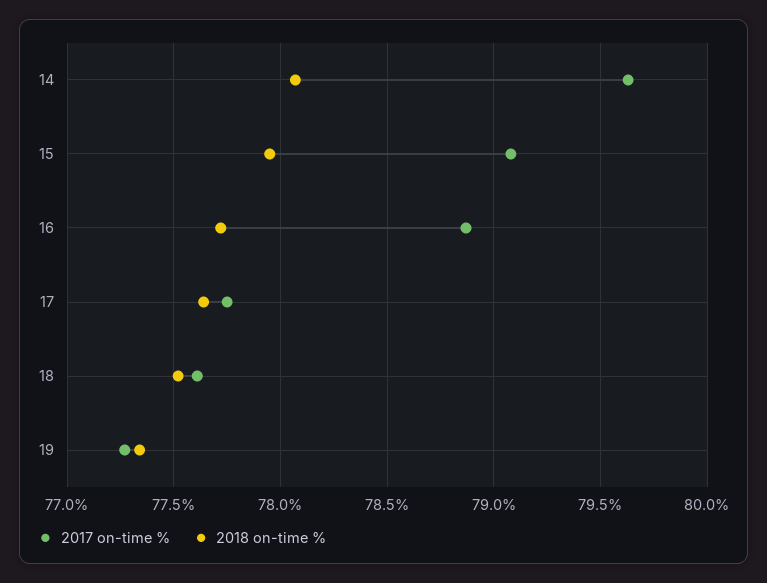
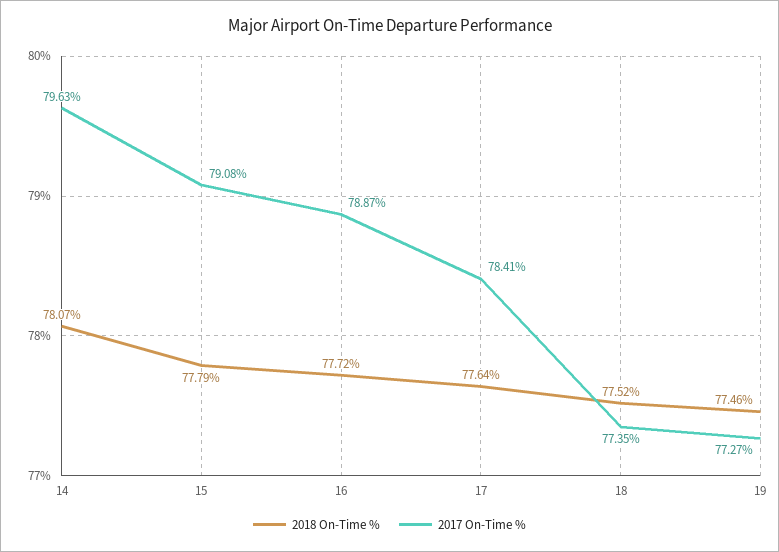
2018 on-time %, 15: 77.95 -> 77.79
2017 on-time %, 17: 77.75 -> 78.41
2017 on-time %, 18: 77.6 -> 77.35
2018 on-time %, 19: 77.35 -> 77.46

